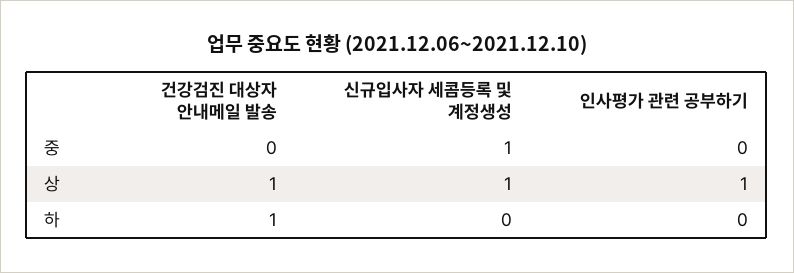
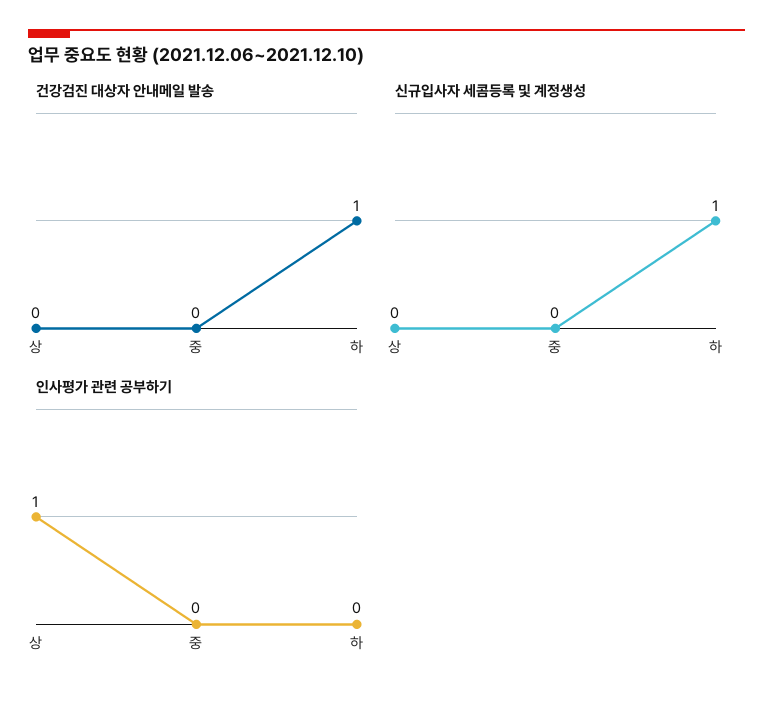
신규입사자 세콤등록 및 계정생성, 중: 1 -> 0
건강검진 대상자 안내메일 발송, 상: 1 -> 0
신규입사자 세콤등록 및 계정생성, 상: 1 -> 0
신규입사자 세콤등록 및 계정생성, 하: 0 -> 1

